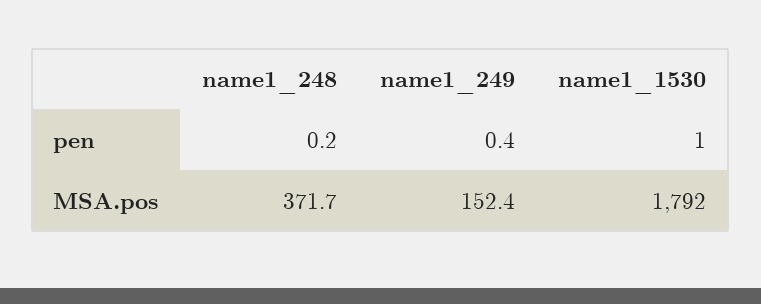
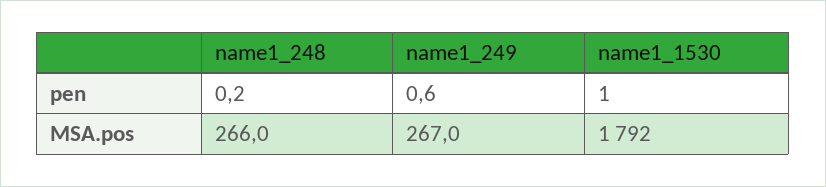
name1_249, pen: 0.4 -> 0.6
name1_248, MSA.pos: 371.7 -> 266
name1_249, MSA.pos: 152.4 -> 267

